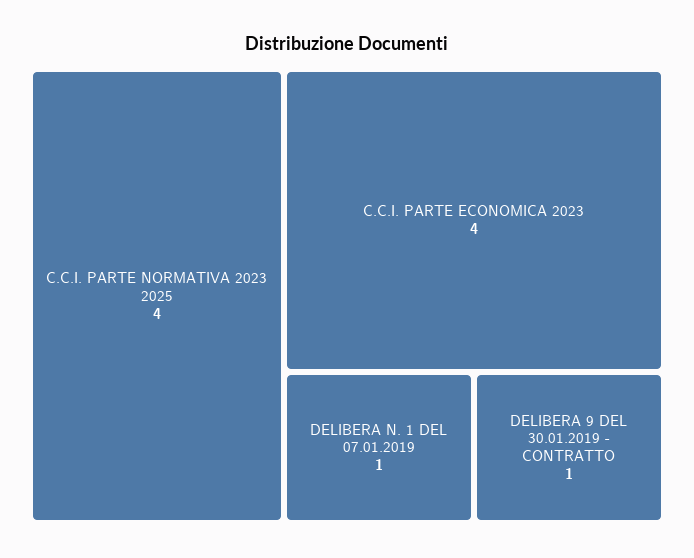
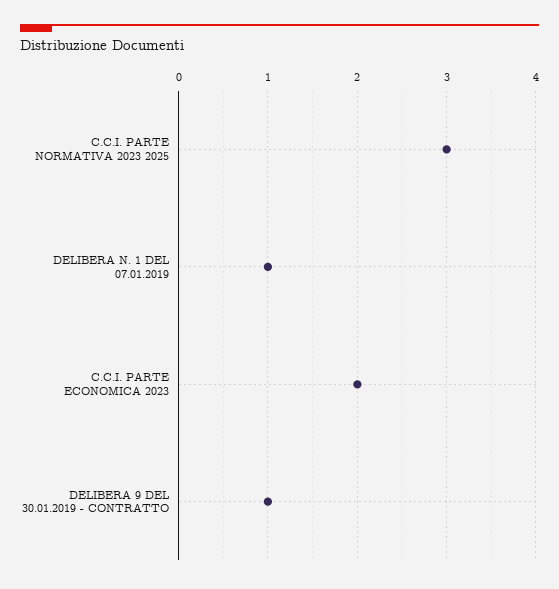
C.C.I. PARTE NORMATIVA 2023 2025: 4 -> 3
C.C.I. PARTE ECONOMICA 2023: 4 -> 2

